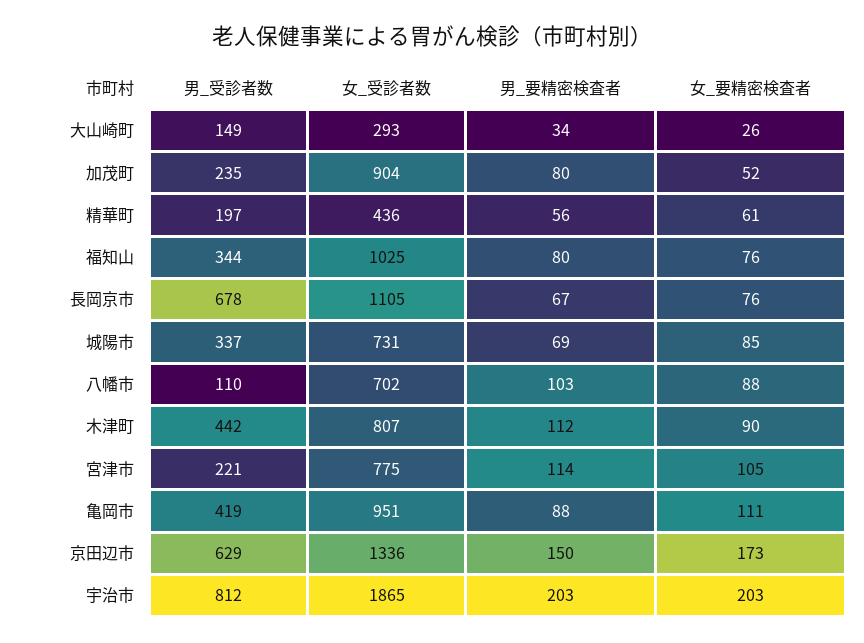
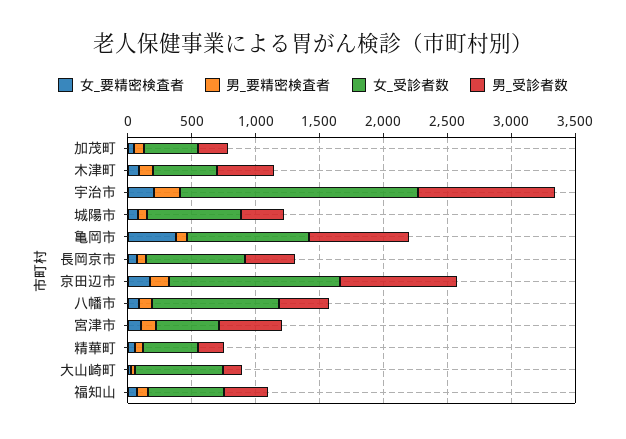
女_受診者数, 大山崎町: 293 -> 700
女_受診者数, 加茂町: 904 -> 400
女_受診者数, 福知山: 1025 -> 600
男_受診者数, 長岡京市: 678 -> 400
女_受診者数, 長岡京市: 1105 -> 800
男_受診者数, 八幡市: 110 -> 400
女_受診者数, 八幡市: 702 -> 1000
女_受診者数, 木津町: 807 -> 500
男_受診者数, 宮津市: 221 -> 500
女_受診者数, 宮津市: 775 -> 500
男_受診者数, 亀岡市: 419 -> 800
女_要精密検査者, 亀岡市: 111 -> 400
男_受診者数, 京田辺市: 629 -> 900
男_受診者数, 宇治市: 812 -> 1100

